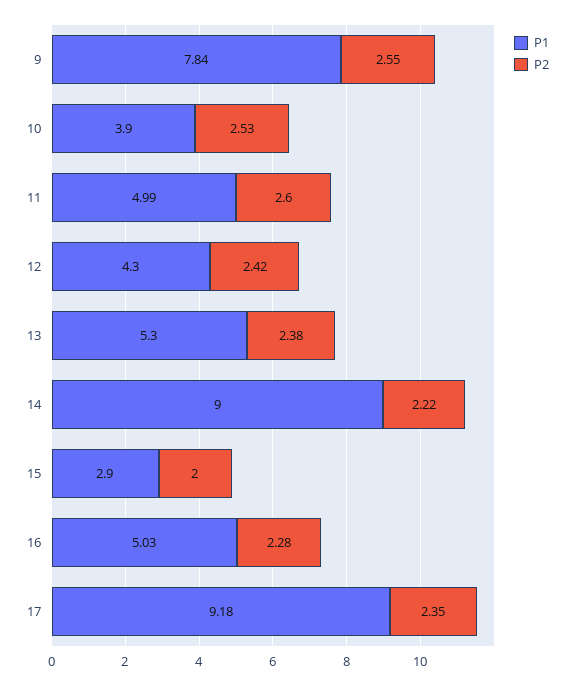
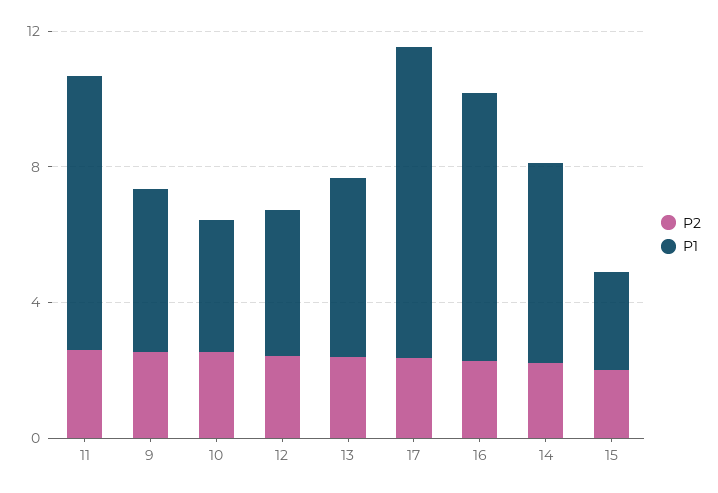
P1, 9: 7.84 -> 5
P1, 11: 4.99 -> 8
P1, 14: 9 -> 6
P1, 16: 5.03 -> 8

